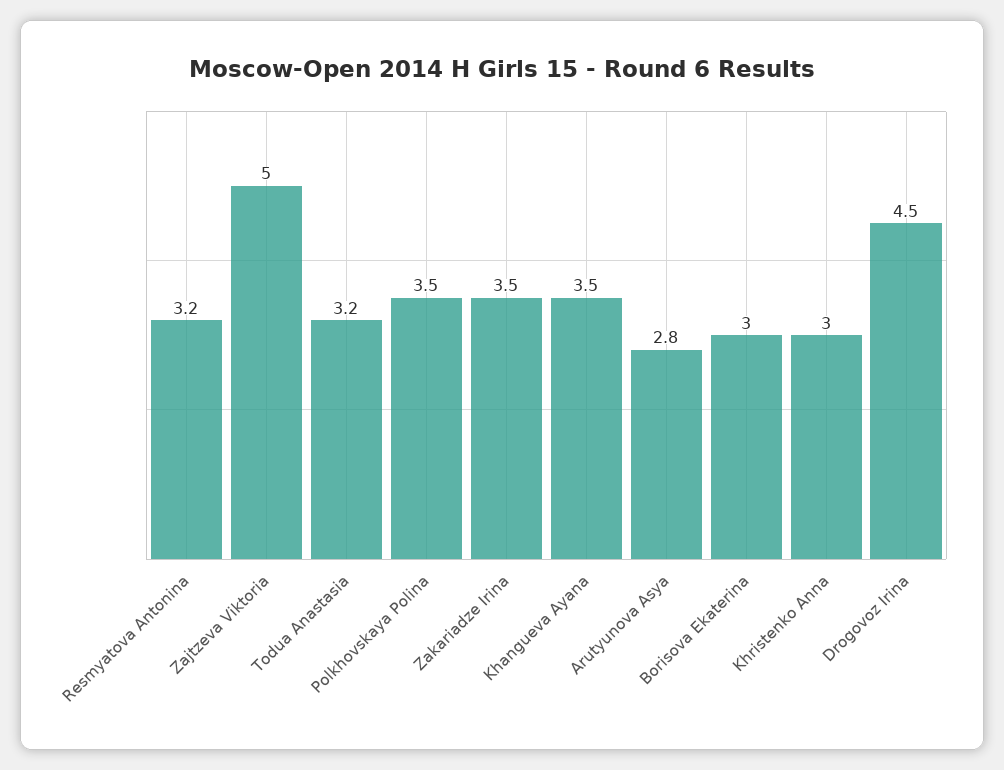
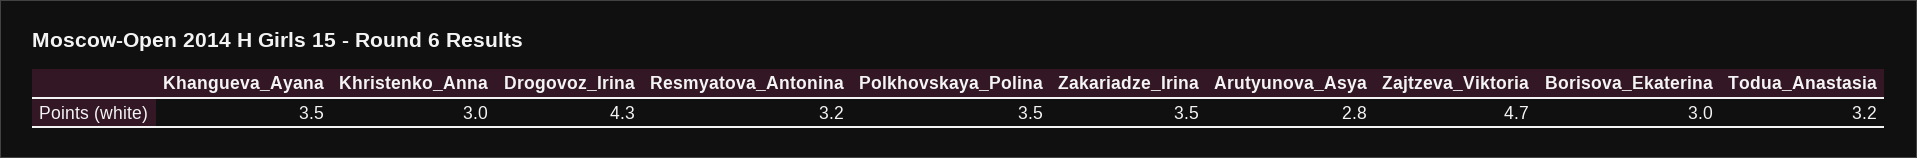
Zajtzeva Viktoria: 5 -> 4.7
Drogovoz Irina: 4.5 -> 4.3

